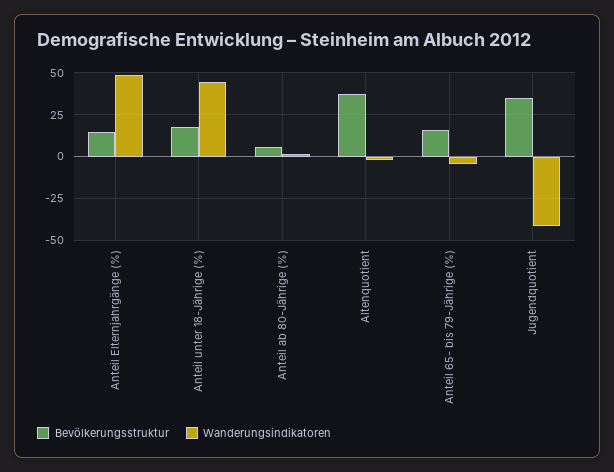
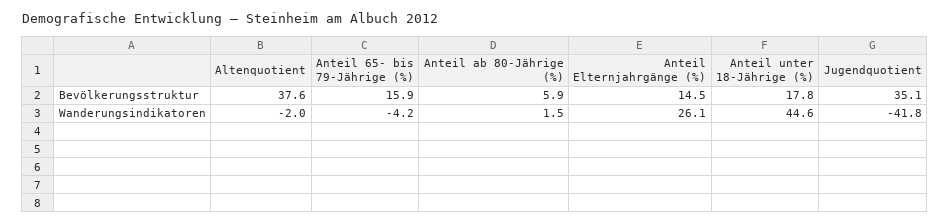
Wanderungsindikatoren, Anteil Elternjahrgänge (%): 50 -> 26.1

